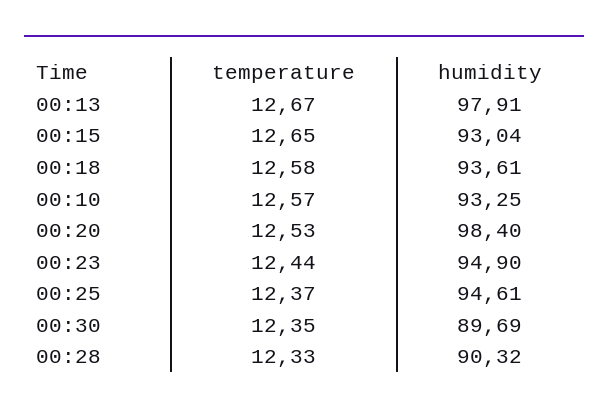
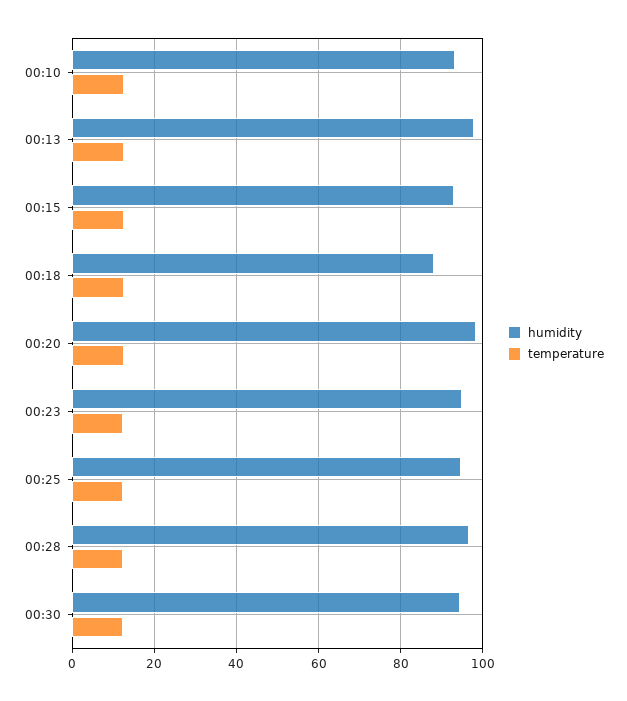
humidity, 00:18: 93.61 -> 88
humidity, 00:30: 89.69 -> 94
humidity, 00:28: 90.32 -> 96

